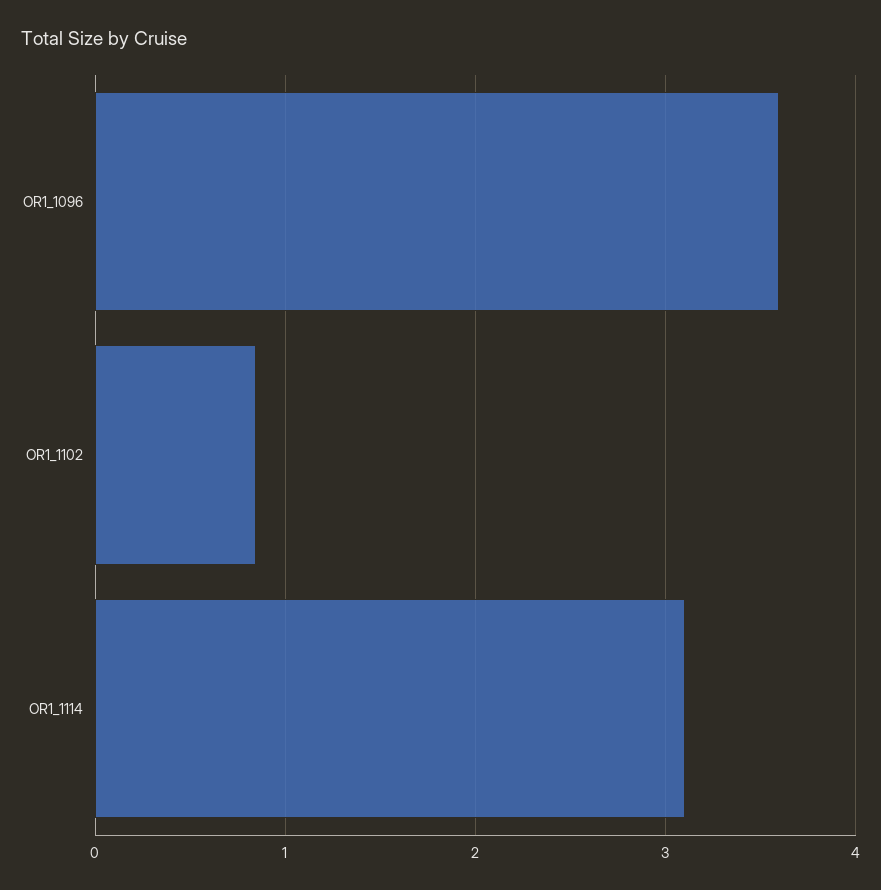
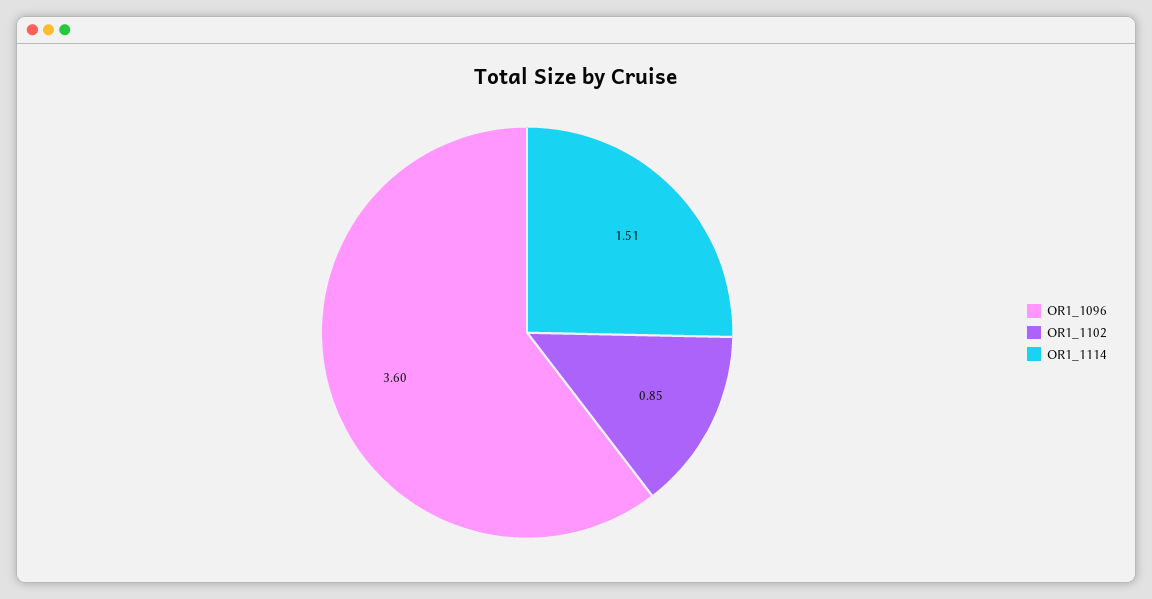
OR1_1114: 3.1 -> 1.51

